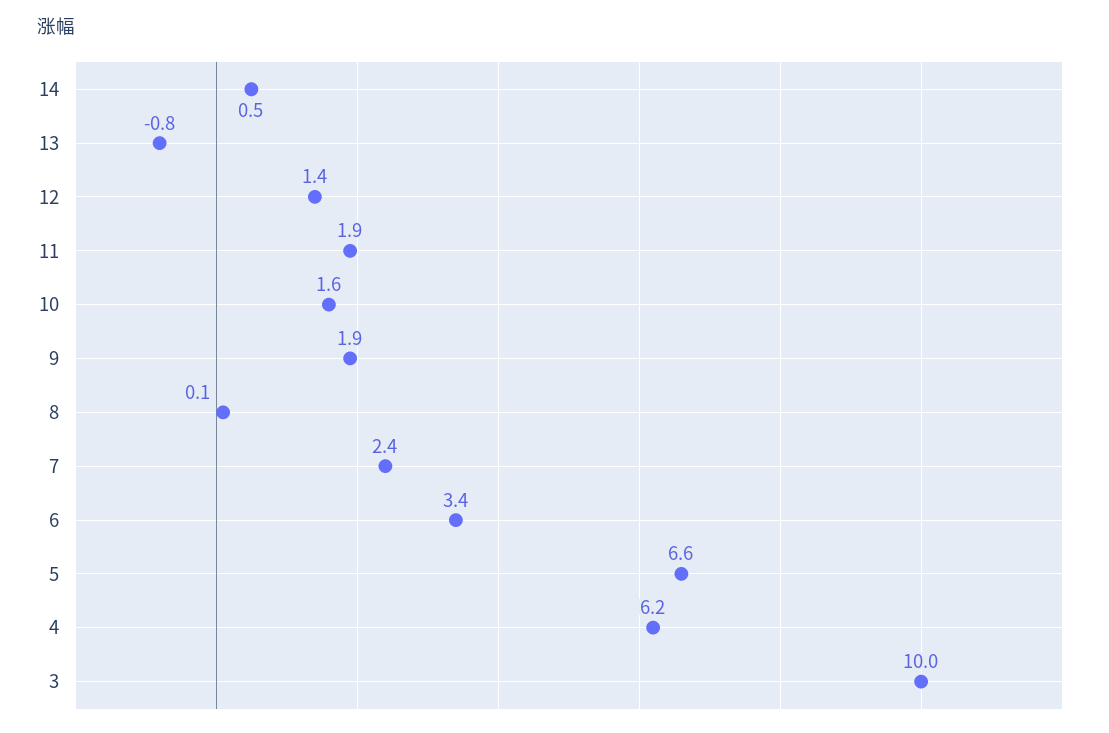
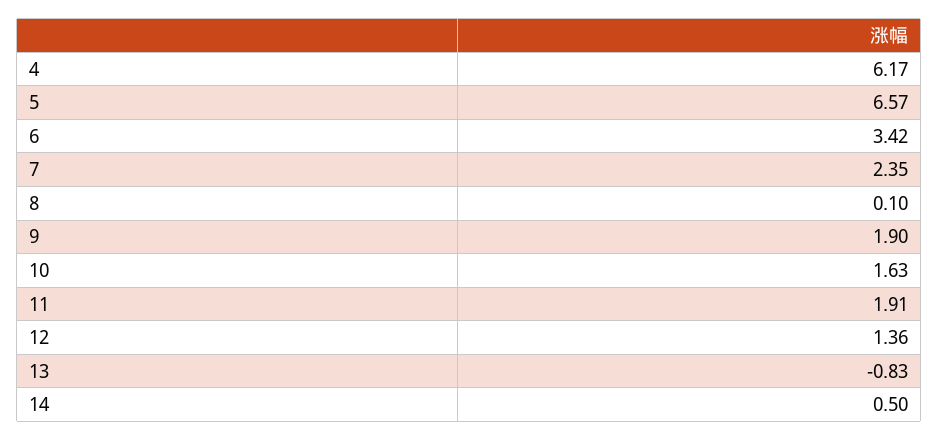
3: 10 -> none

